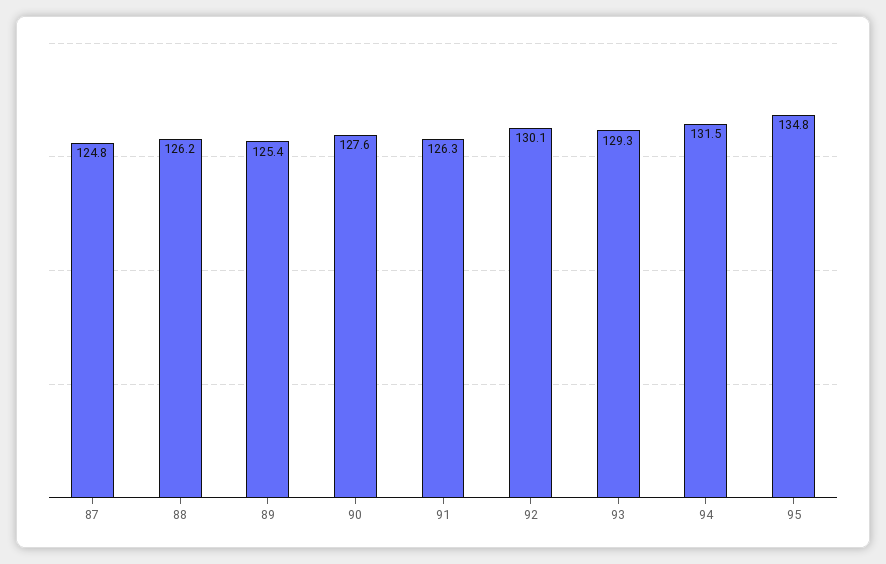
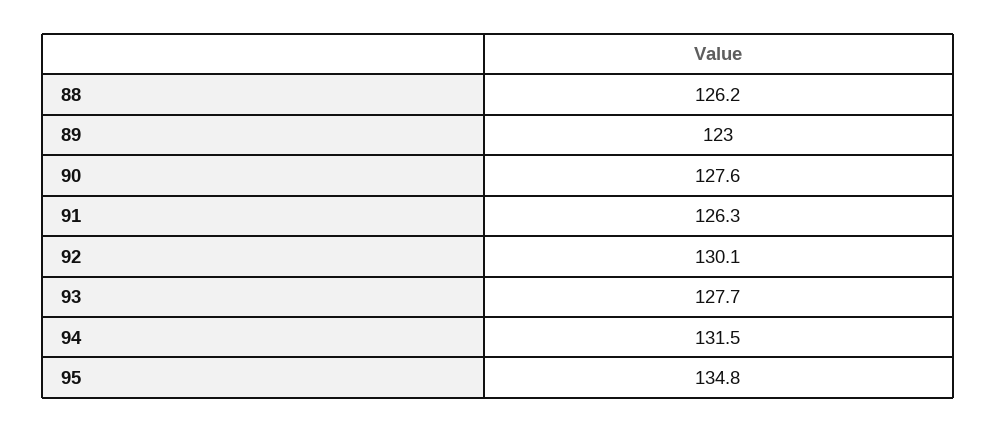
87: 124.8 -> none
89: 125.4 -> 123
93: 129.3 -> 127.7

